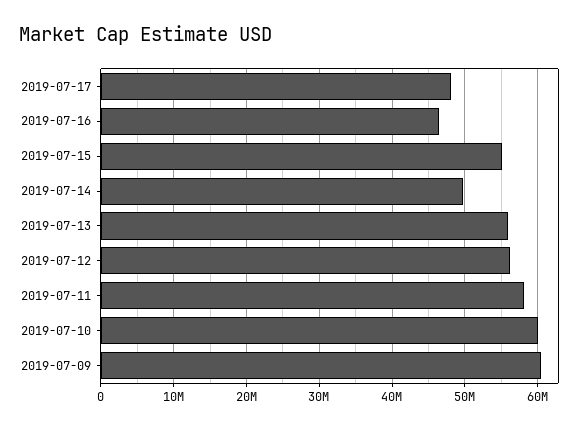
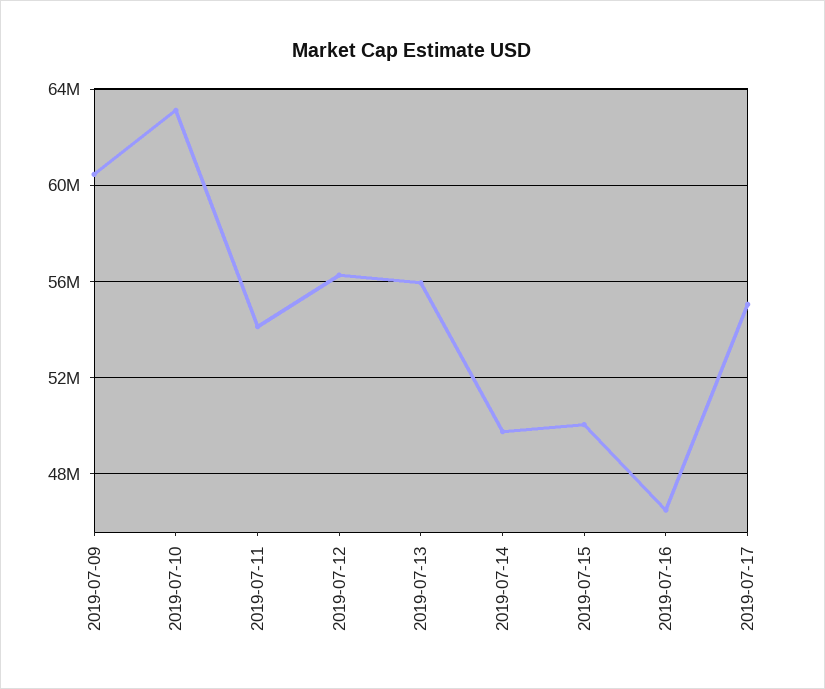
2019-07-17: 48000000 -> 55000000
2019-07-15: 55000000 -> 50000000
2019-07-11: 58000000 -> 54000000
2019-07-10: 60000000 -> 63000000

